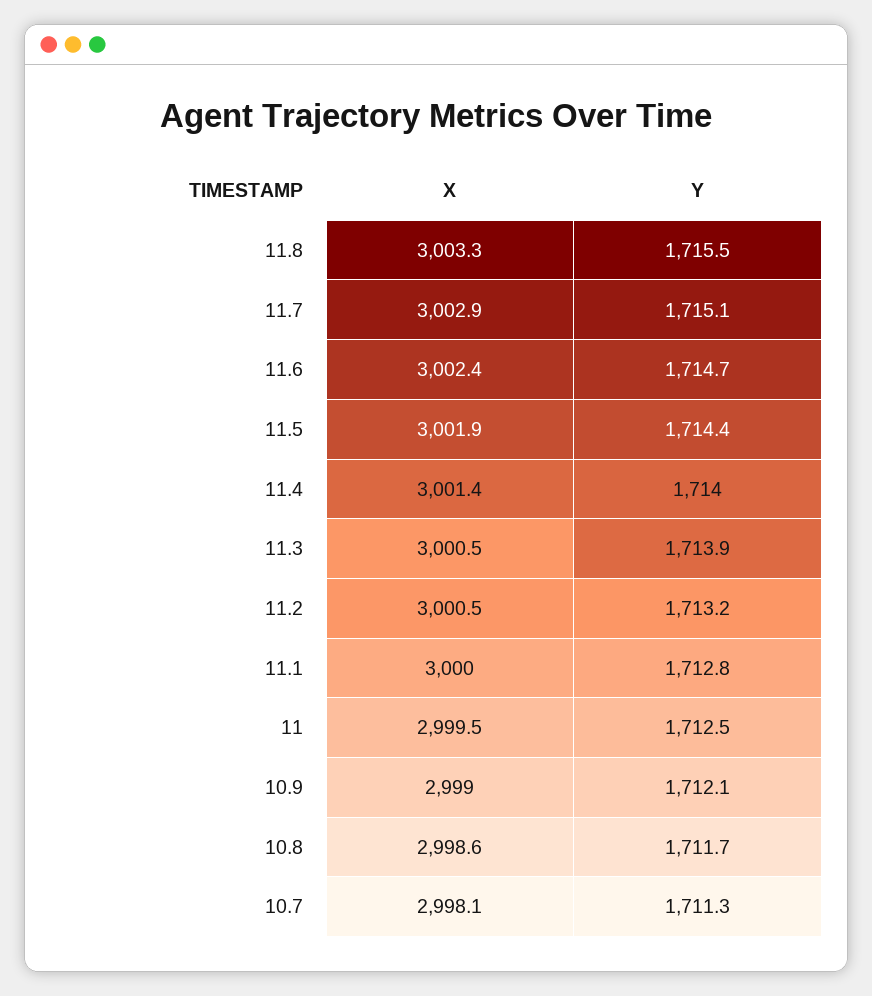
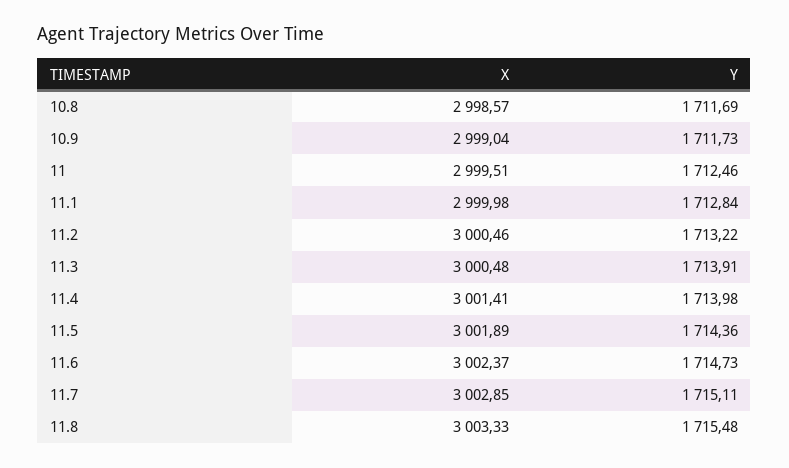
Y, 10.9: 1712.1 -> 1711.73
X, 10.7: 2998.1 -> none
Y, 10.7: 1711.3 -> none

